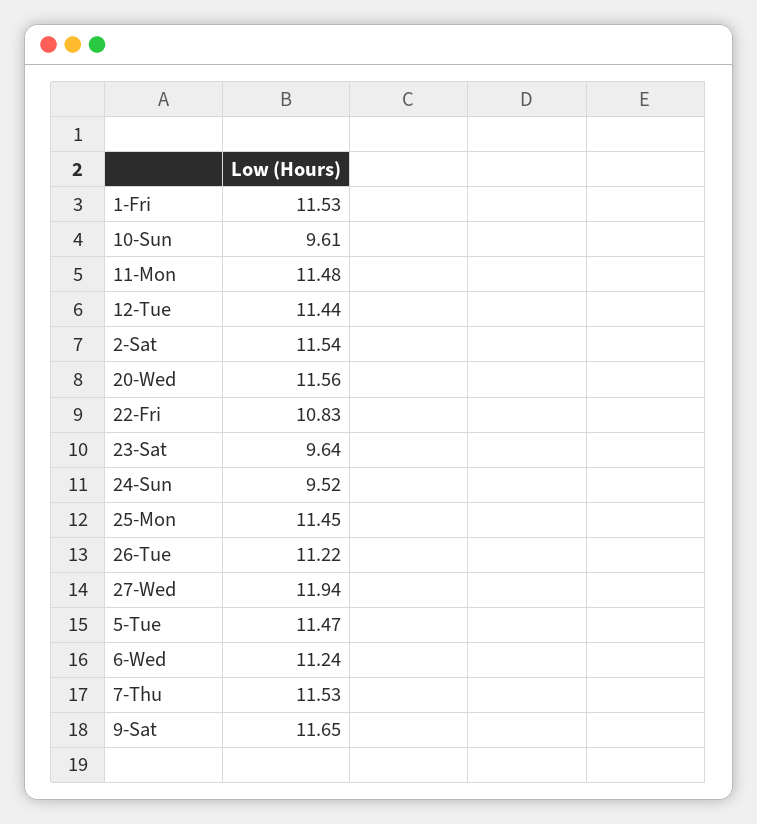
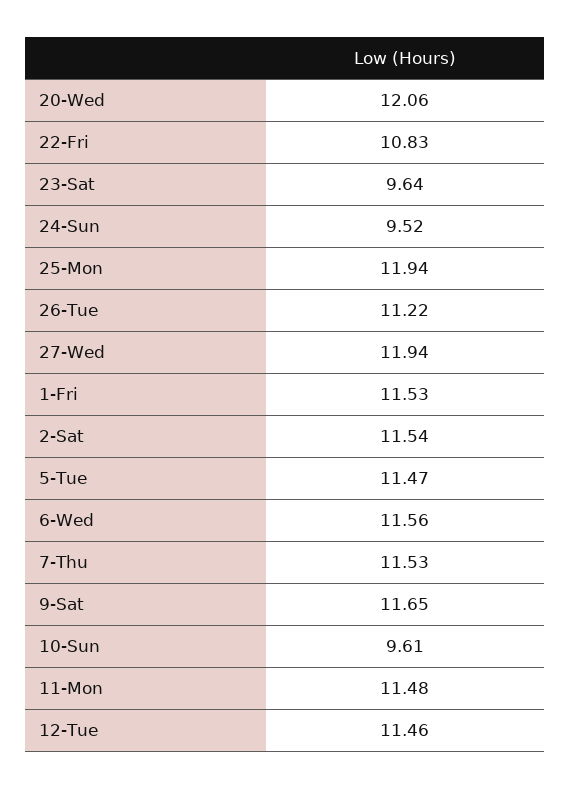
12-Tue: 11.44 -> 11.46
20-Wed: 11.56 -> 12.06
25-Mon: 11.45 -> 11.94
6-Wed: 11.24 -> 11.56

